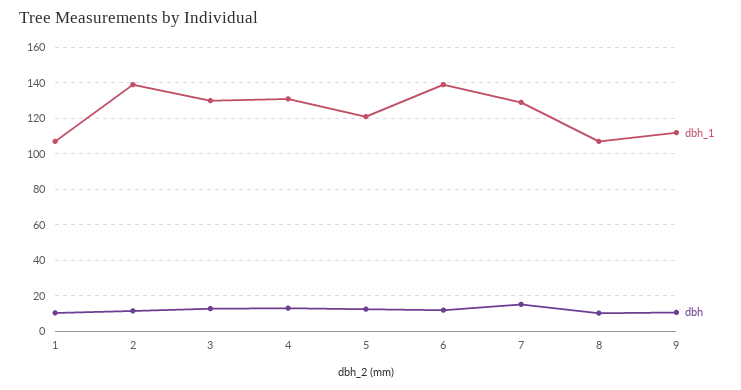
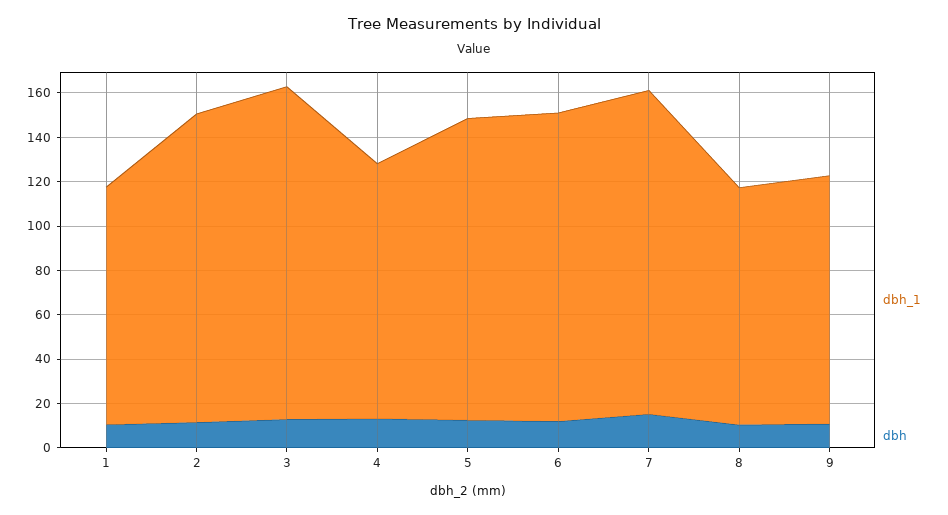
dbh_1, 3: 130 -> 150
dbh_1, 4: 130 -> 115
dbh_1, 5: 120 -> 135
dbh_1, 7: 130 -> 145

